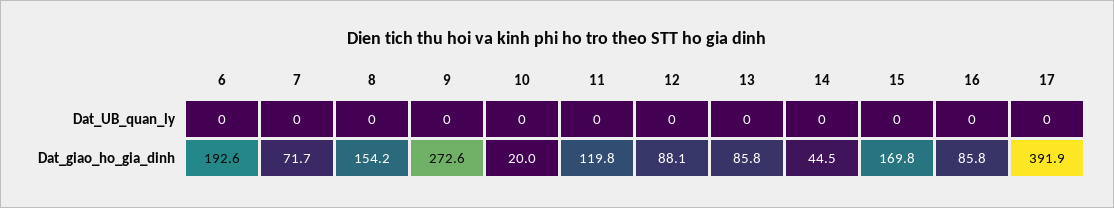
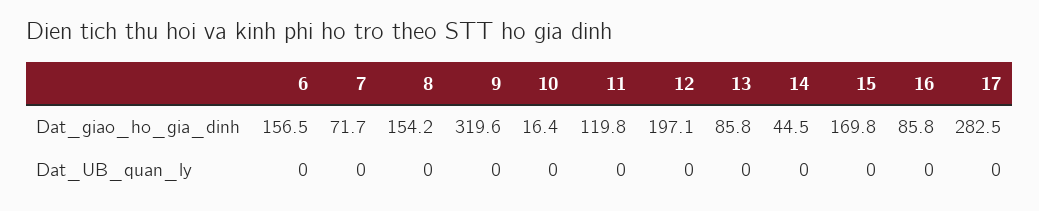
6, Dat_giao_ho_gia_dinh: 192.6 -> 156.5
9, Dat_giao_ho_gia_dinh: 272.6 -> 319.6
10, Dat_giao_ho_gia_dinh: 20 -> 16.4
12, Dat_giao_ho_gia_dinh: 88.1 -> 197.1
17, Dat_giao_ho_gia_dinh: 391.9 -> 282.5

